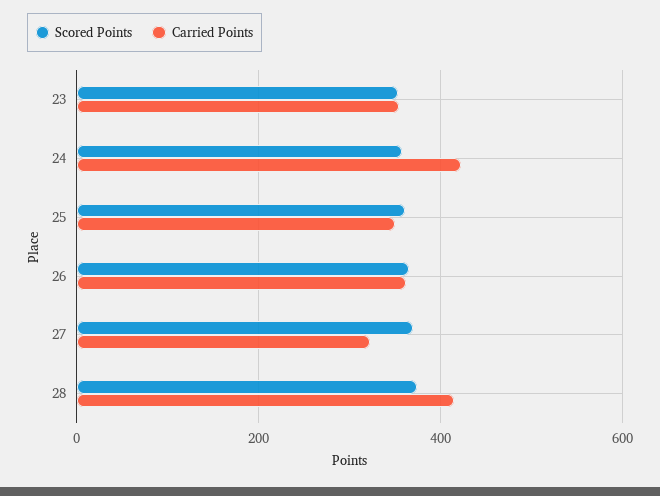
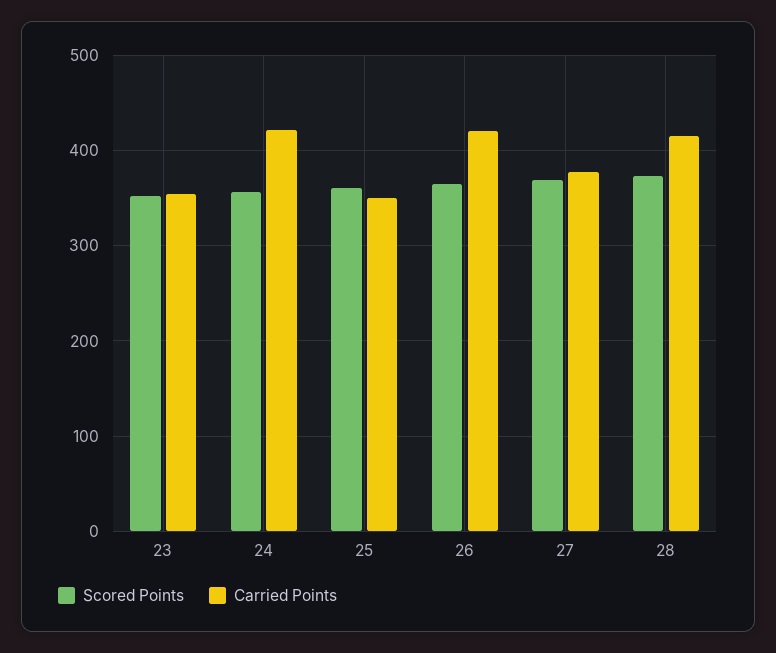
Carried Points, 26: 360 -> 420
Carried Points, 27: 320 -> 380

